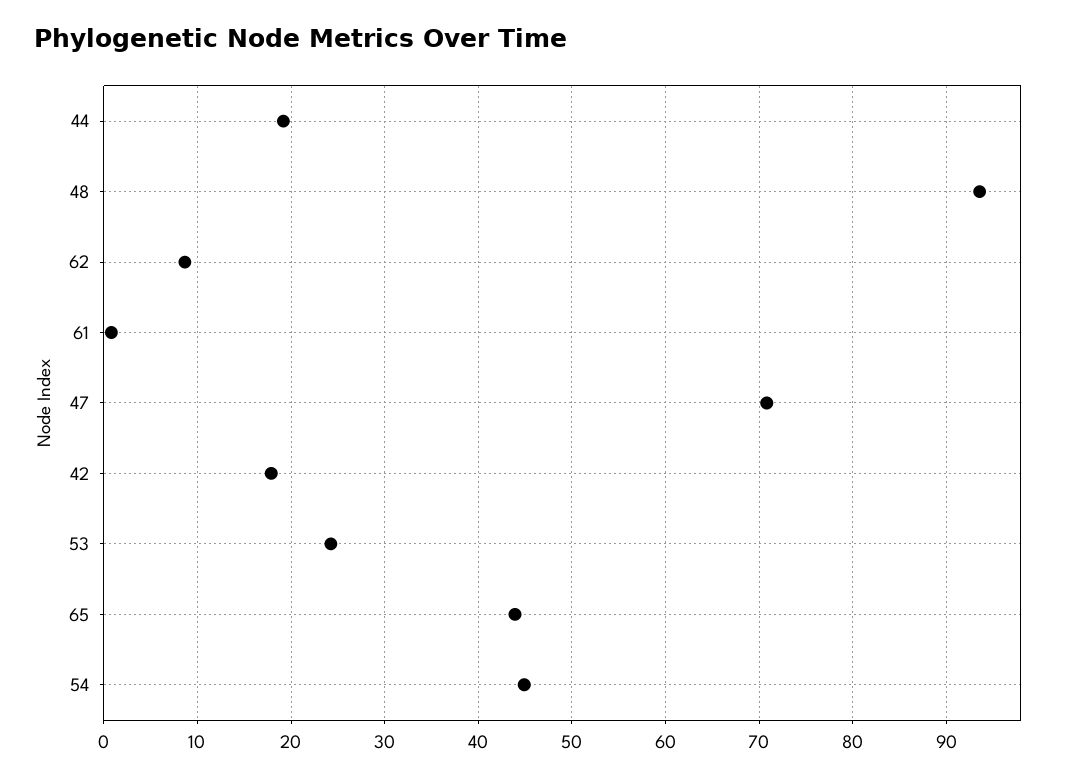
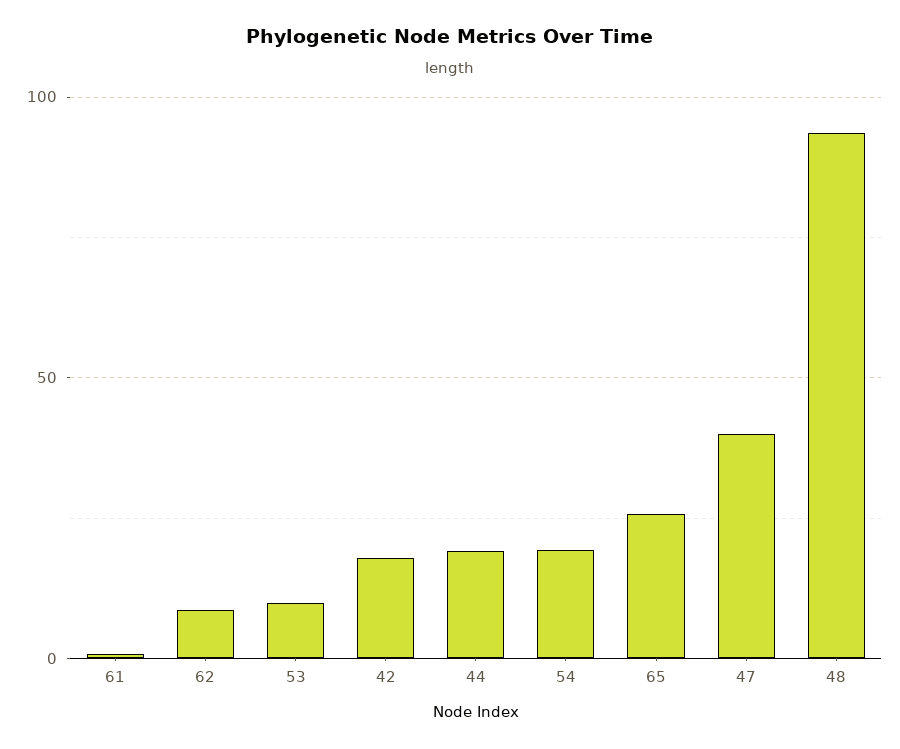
47: 71 -> 40
53: 24 -> 10
65: 44 -> 25
54: 45 -> 20

